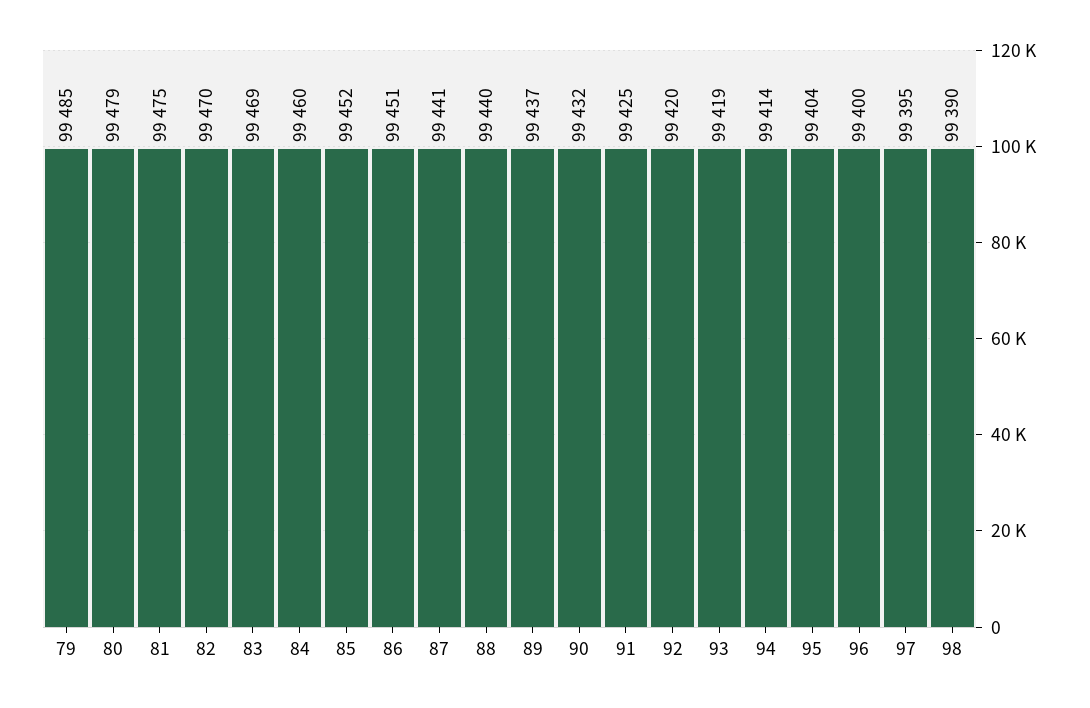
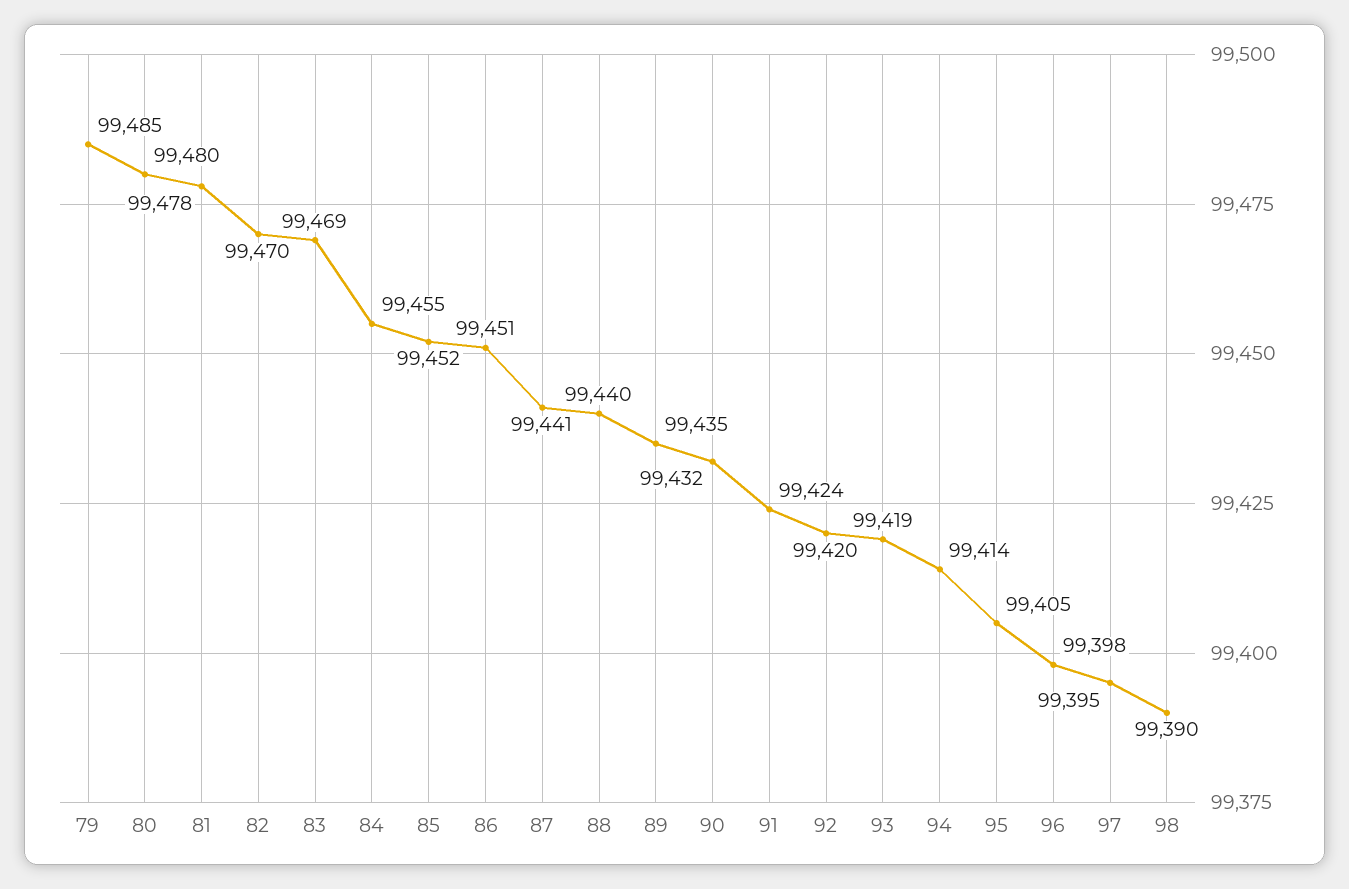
80: 99479 -> 99480
81: 99475 -> 99478
84: 99460 -> 99455
89: 99437 -> 99435
91: 99425 -> 99424
95: 99404 -> 99405
96: 99400 -> 99398

